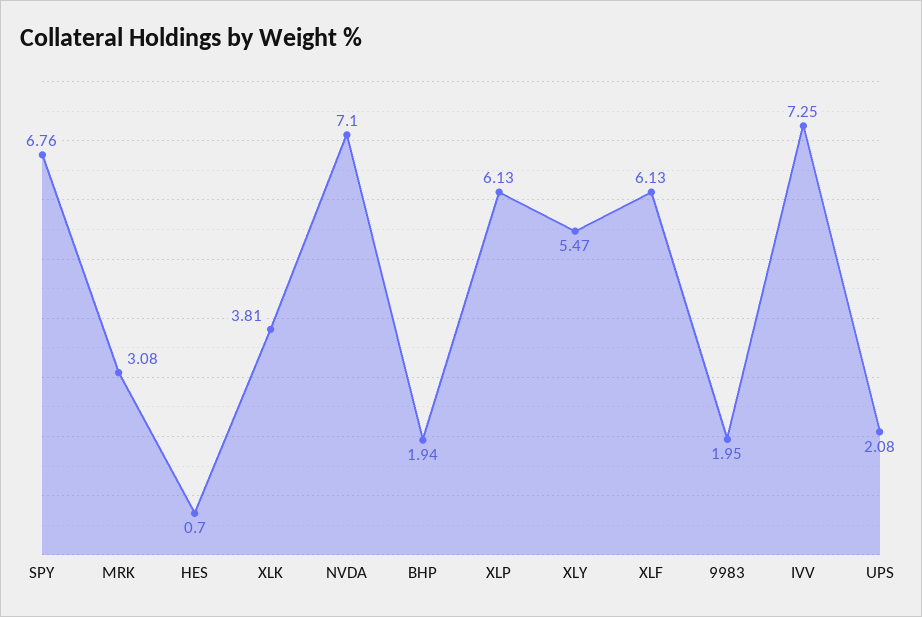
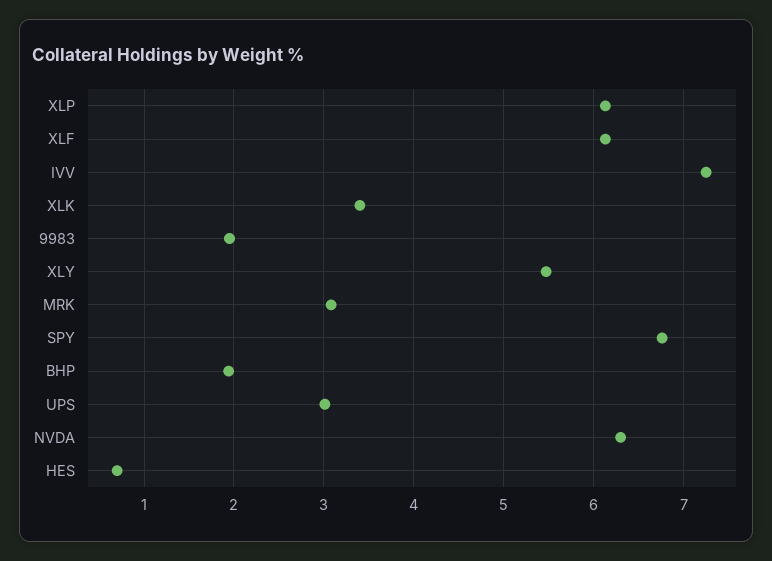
XLK: 3.81 -> 3.4
NVDA: 7.1 -> 6.3
UPS: 2.08 -> 3

